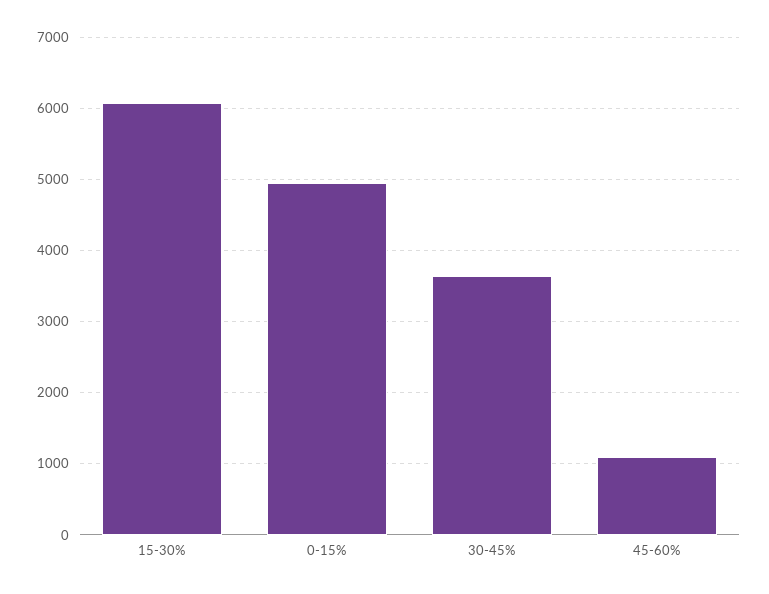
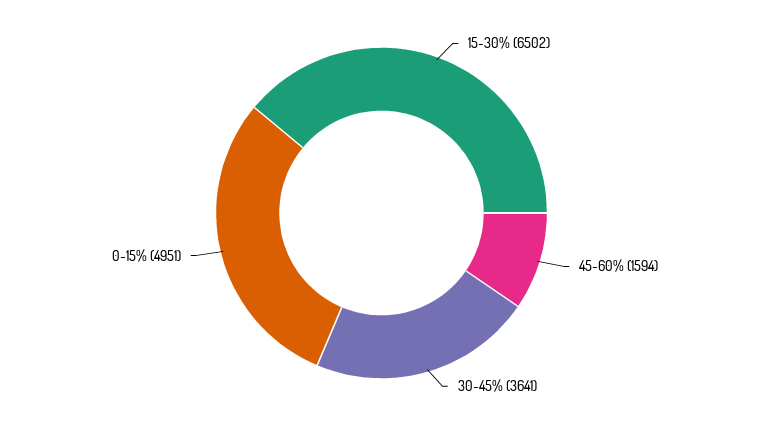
15-30%: 6100 -> 6502
45-60%: 1100 -> 1594

